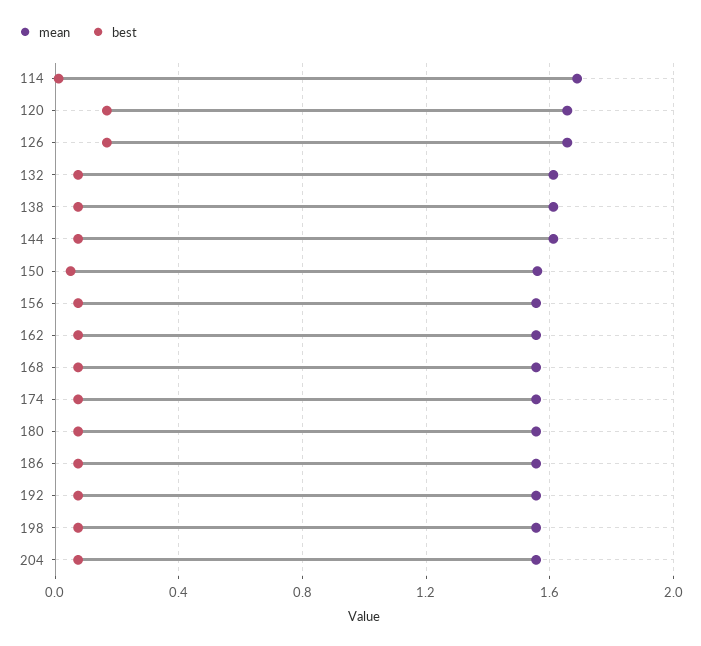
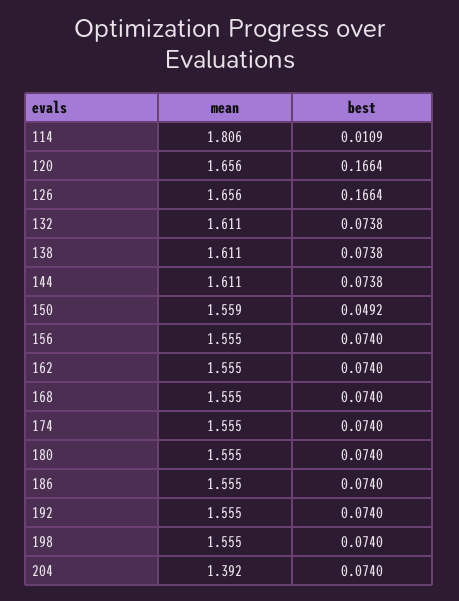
mean, 114: 1.7 -> 1.806
mean, 204: 1.55 -> 1.392

